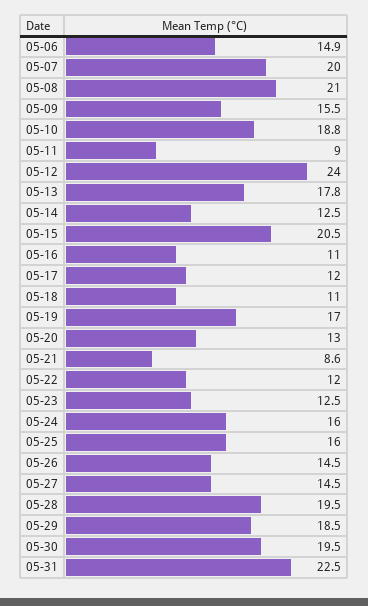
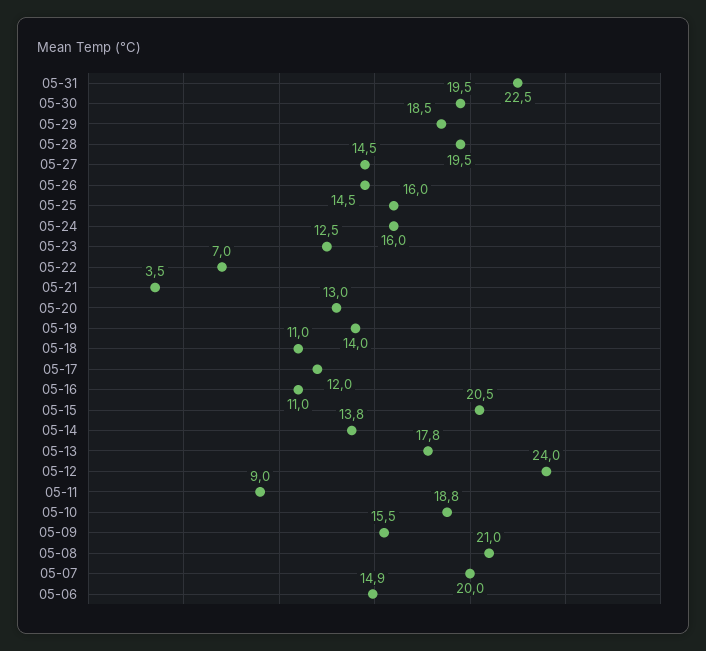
05-14: 12.5 -> 13.8
05-19: 17 -> 14
05-21: 8.6 -> 3.5
05-22: 12 -> 7

